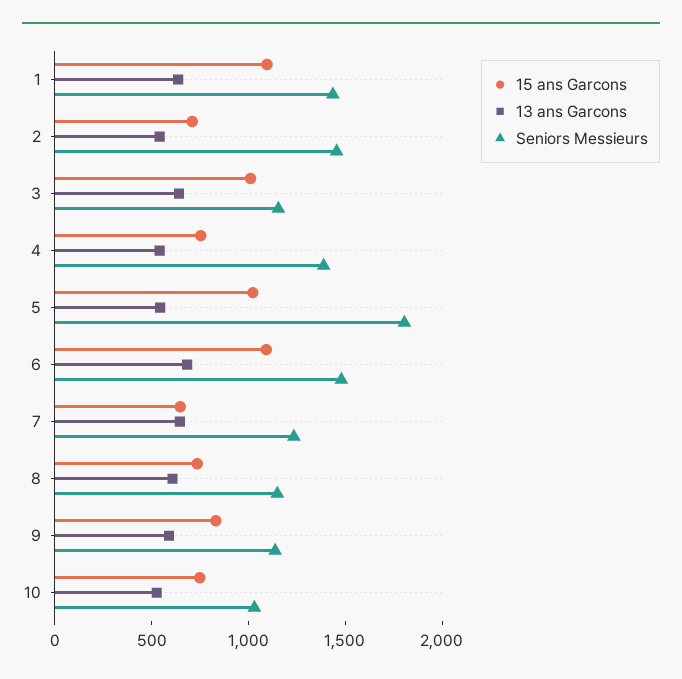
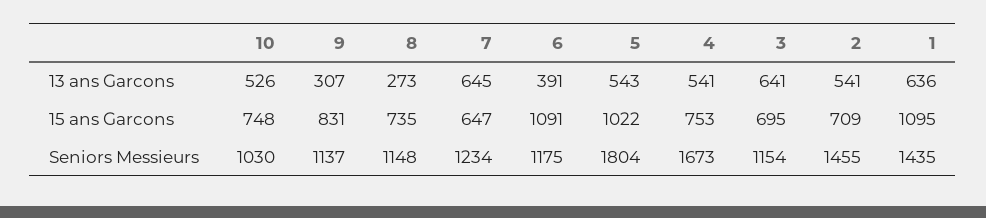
15 ans Garcons, 3: 1000 -> 695
Seniors Messieurs, 4: 1400 -> 1673
13 ans Garcons, 6: 700 -> 391
Seniors Messieurs, 6: 1500 -> 1175
13 ans Garcons, 8: 600 -> 273
13 ans Garcons, 9: 600 -> 307

